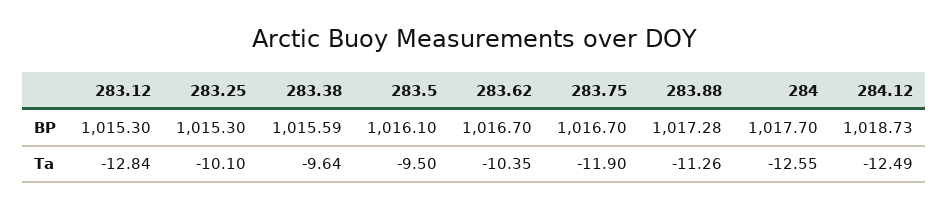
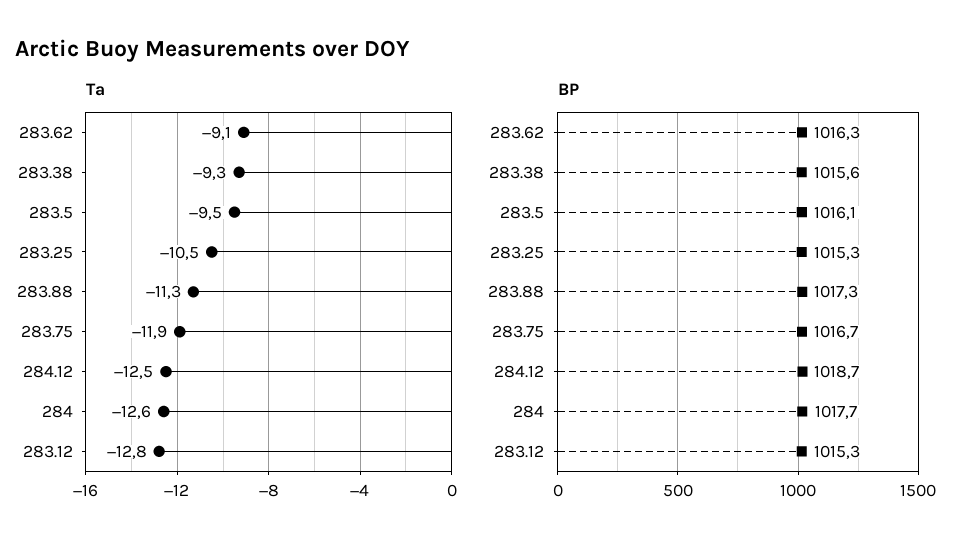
BP, 283.62: 1016.7 -> 1016.3
Ta, 283.25: -10.1 -> -10.5
Ta, 283.38: -9.64 -> -9.3
Ta, 283.62: -10.35 -> -9.1

